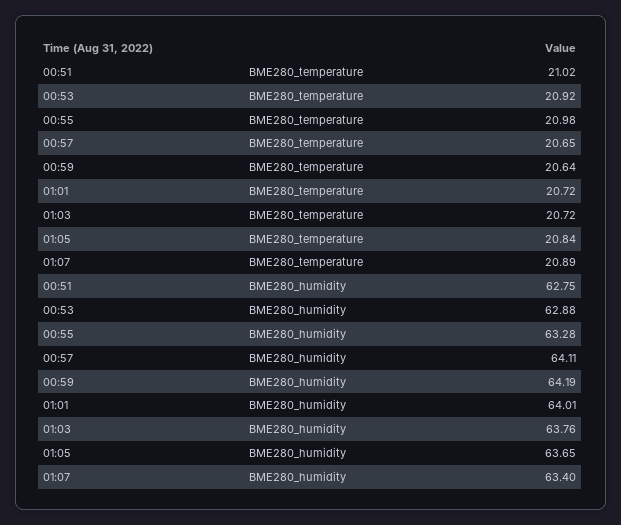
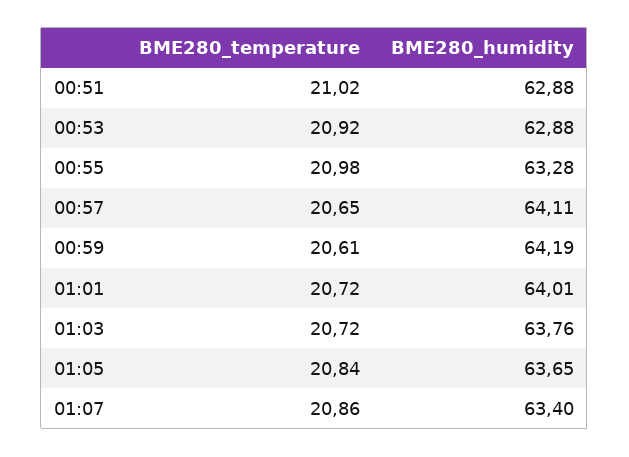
00:59, BME280_temperature: 20.64 -> 20.61
01:07, BME280_temperature: 20.89 -> 20.86
00:51, BME280_humidity: 62.75 -> 62.88

